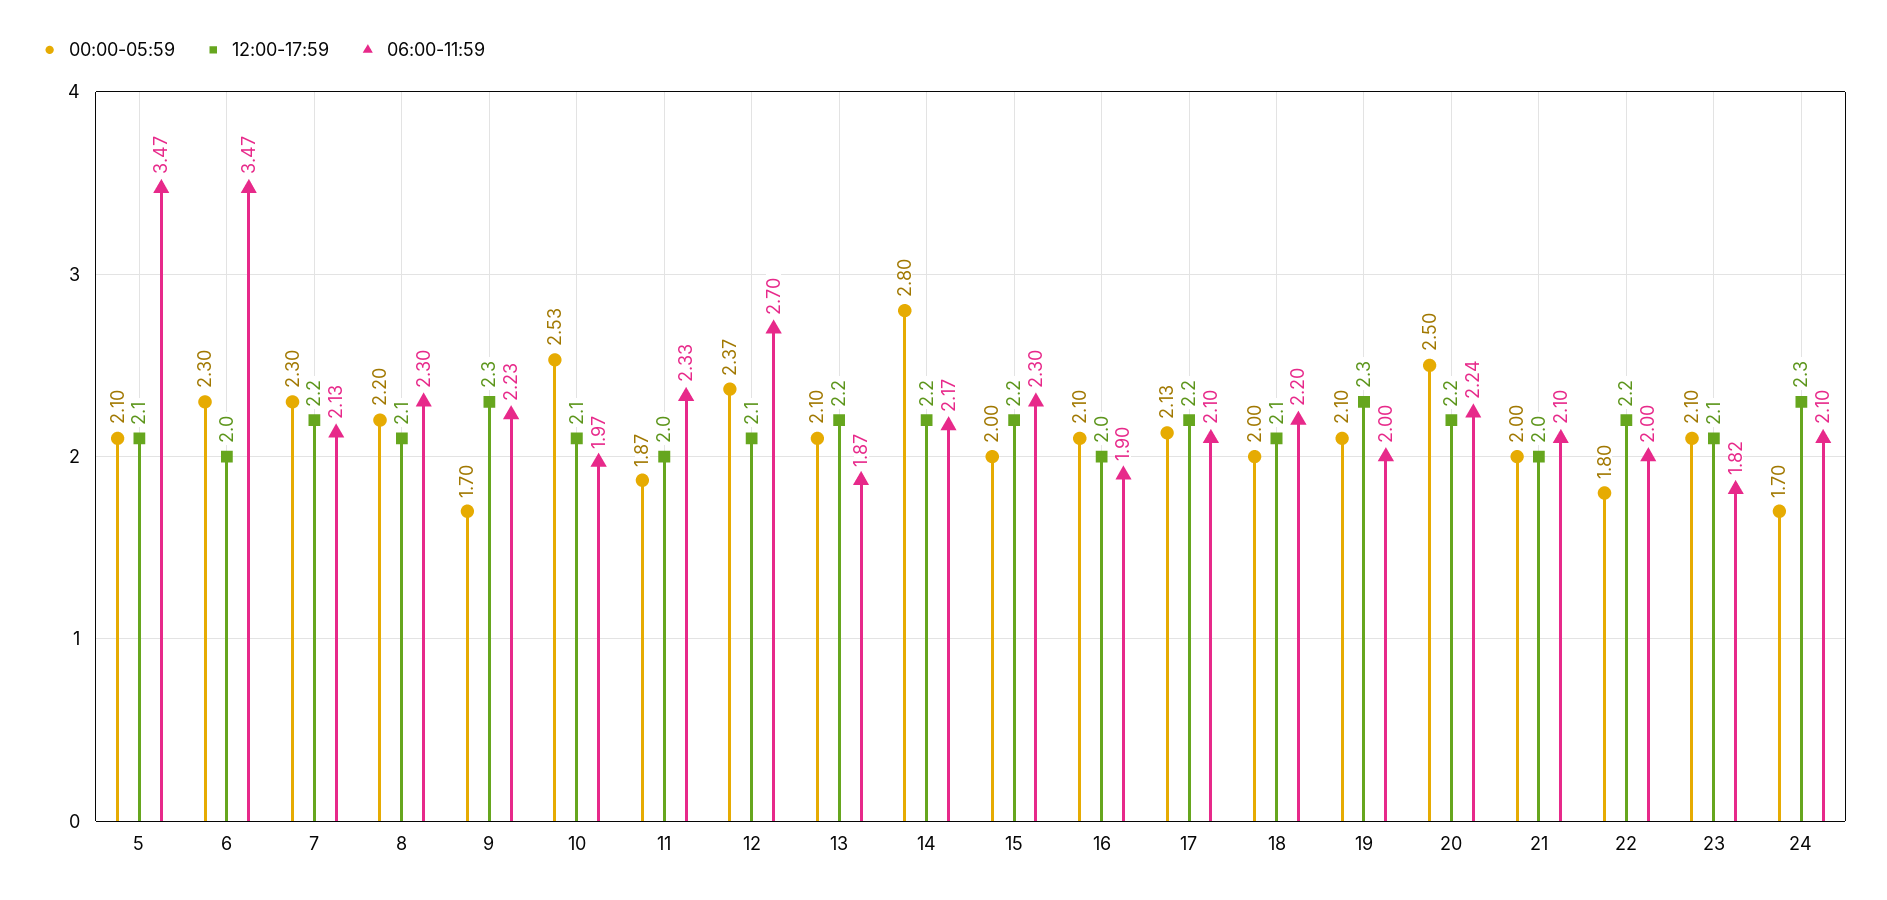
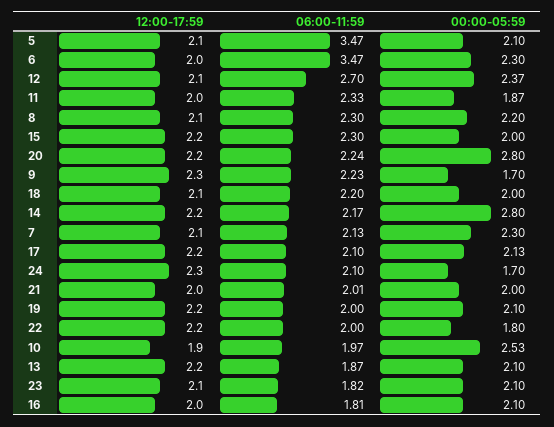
12:00-17:59, 7: 2.2 -> 2.1
12:00-17:59, 10: 2.1 -> 1.9
06:00-11:59, 16: 1.9 -> 1.81
12:00-17:59, 19: 2.3 -> 2.2
00:00-05:59, 20: 2.5 -> 2.8
06:00-11:59, 21: 2.1 -> 2.01

